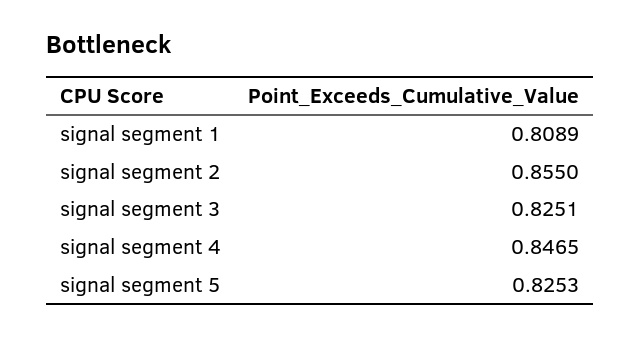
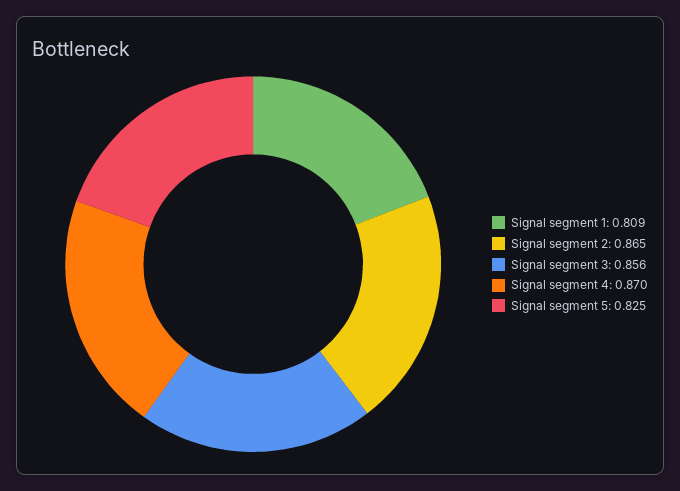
signal segment 2: 0.855 -> 0.865
signal segment 3: 0.8251 -> 0.856
signal segment 4: 0.8465 -> 0.87

